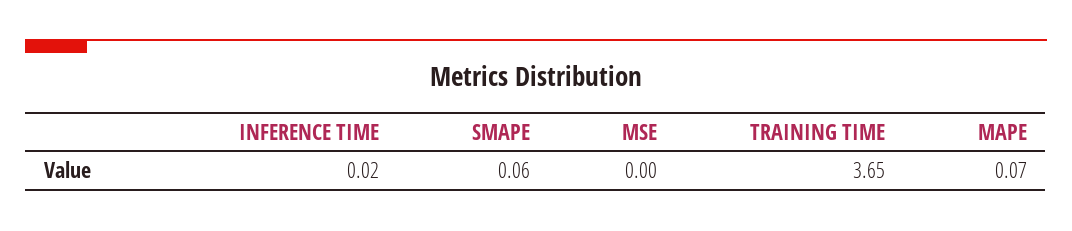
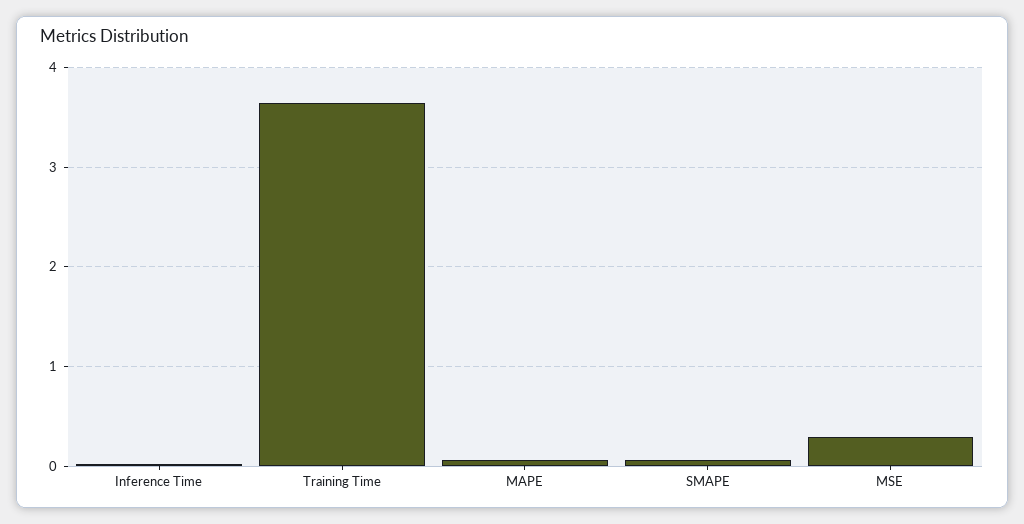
MSE: 0 -> 0.3

